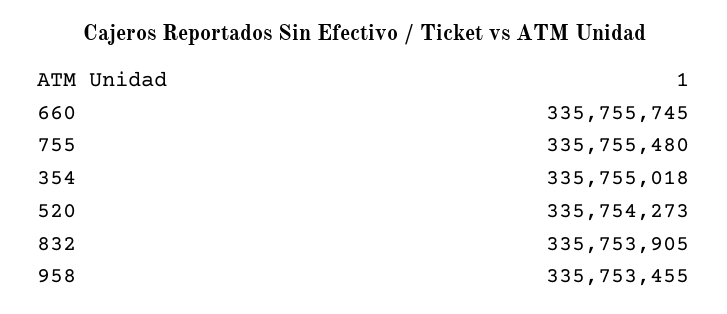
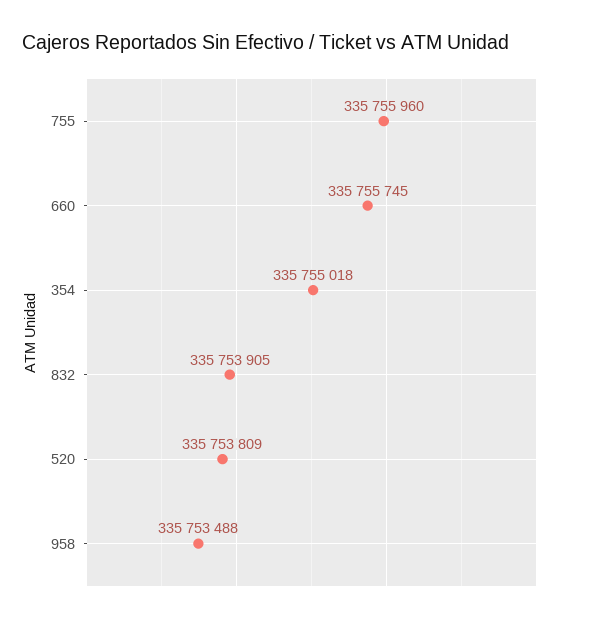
755: 335755480 -> 335755960
520: 335754273 -> 335753809
958: 335753455 -> 335753488

